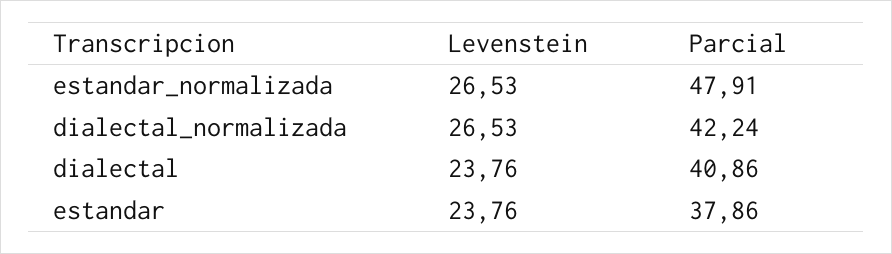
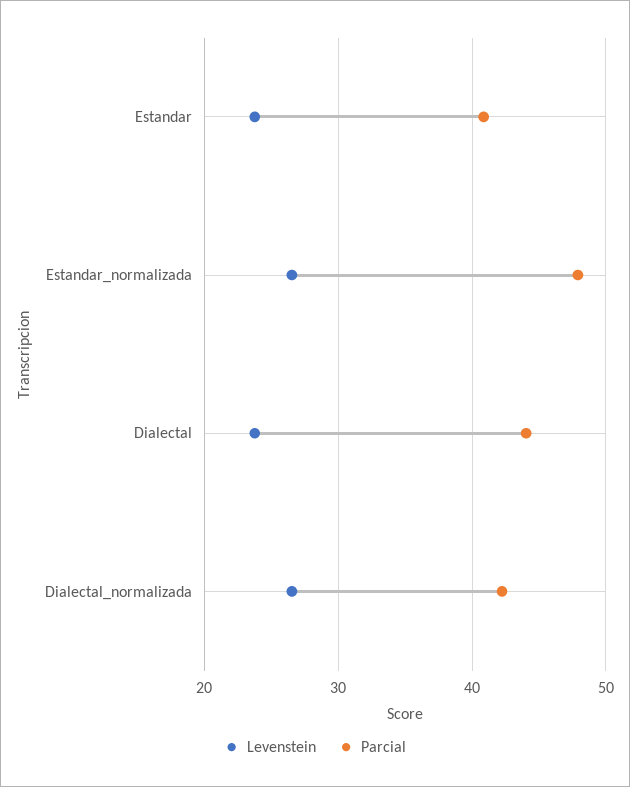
Parcial, dialectal: 40.86 -> 44
Parcial, estandar: 37.86 -> 41

